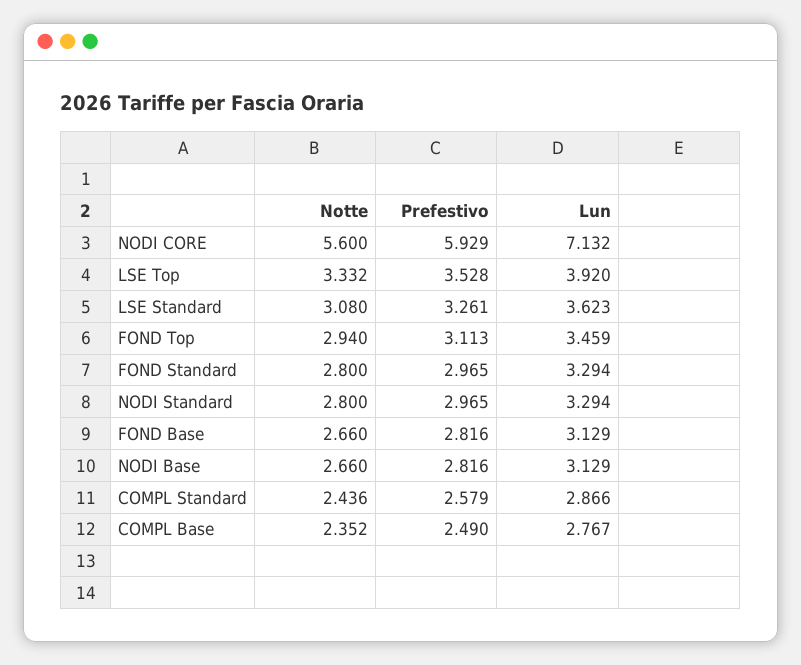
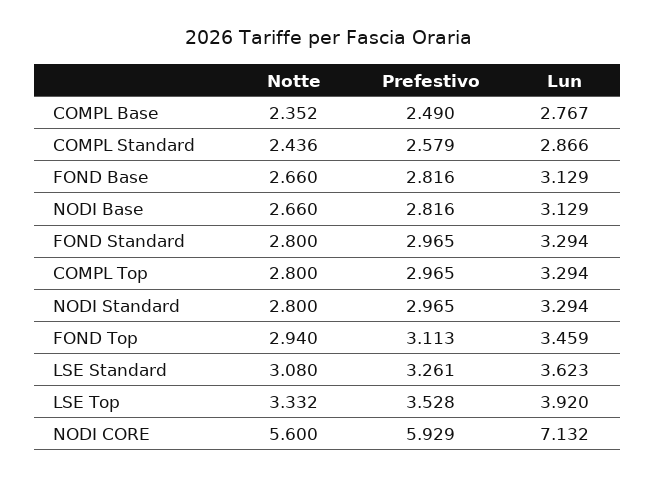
Notte, COMPL Top: none -> 2.8
Prefestivo, COMPL Top: none -> 2.965
Lun, COMPL Top: none -> 3.294

